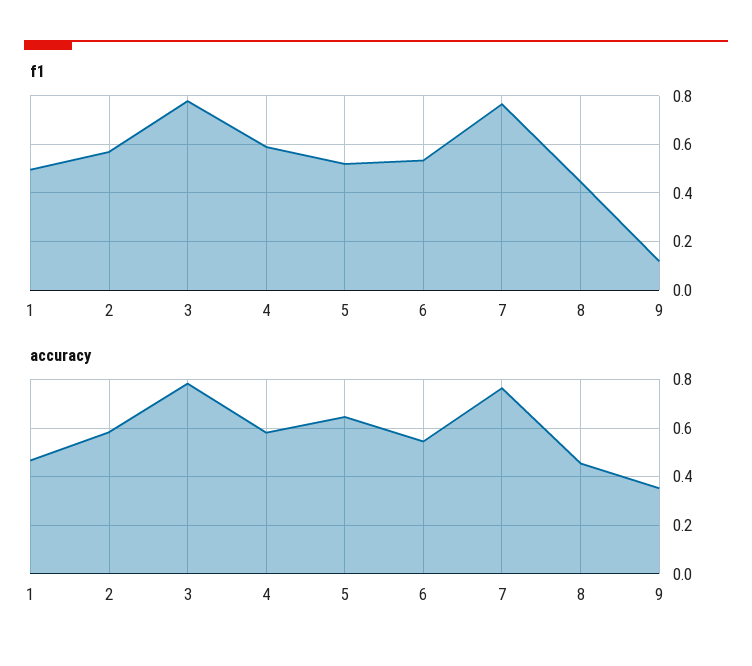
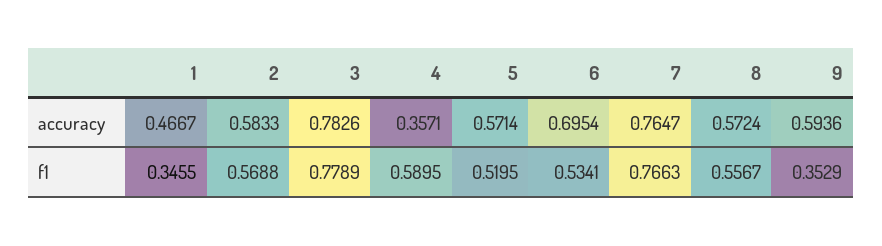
f1, 1: 0.5 -> 0.3455
f1, 8: 0.45 -> 0.5567
f1, 9: 0.125 -> 0.3529
accuracy, 4: 0.575 -> 0.3571
accuracy, 5: 0.65 -> 0.5714
accuracy, 6: 0.55 -> 0.6954
accuracy, 8: 0.45 -> 0.5724
accuracy, 9: 0.35 -> 0.5936

